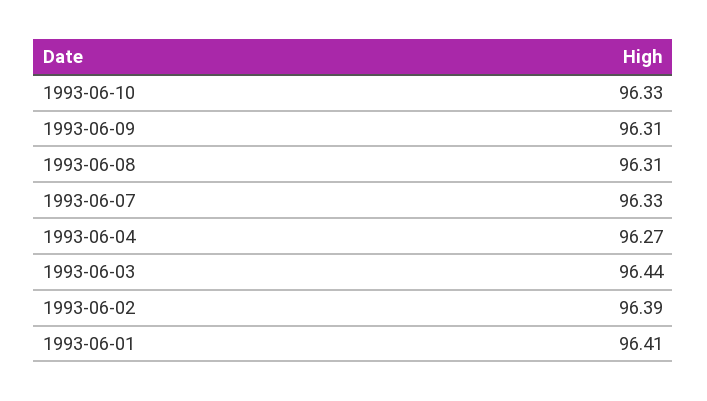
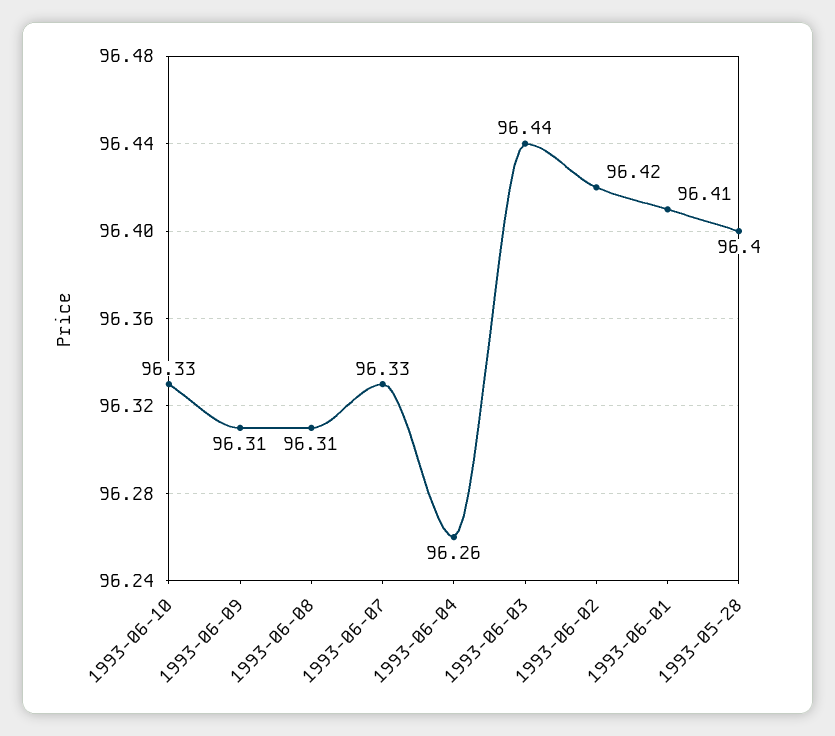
1993-06-04: 96.27 -> 96.26
1993-06-02: 96.39 -> 96.42
1993-05-28: none -> 96.4

